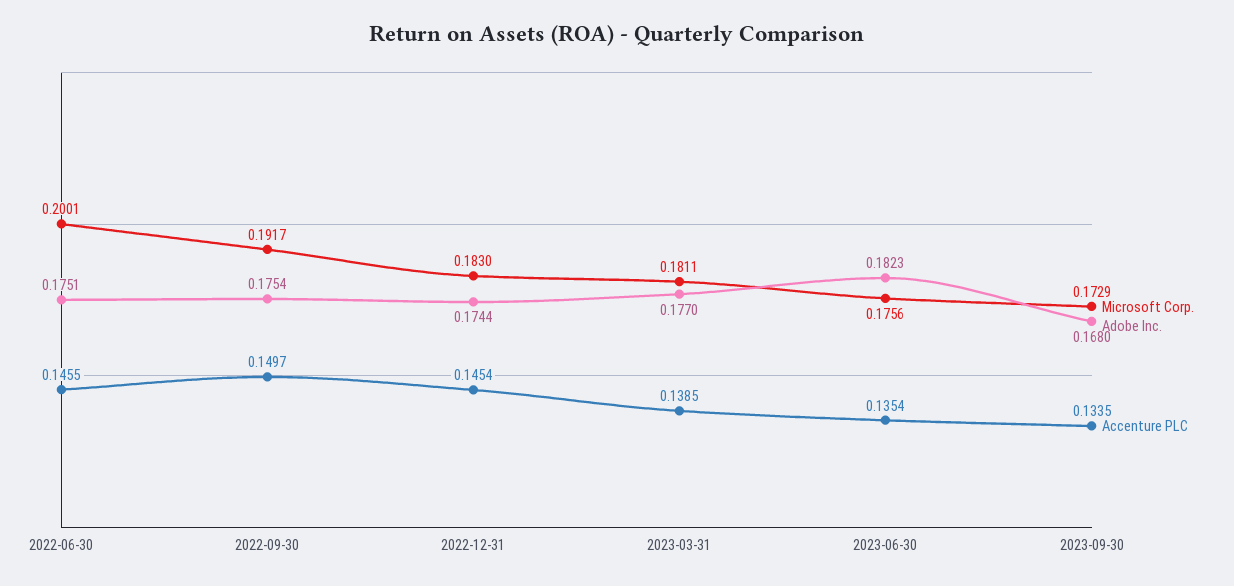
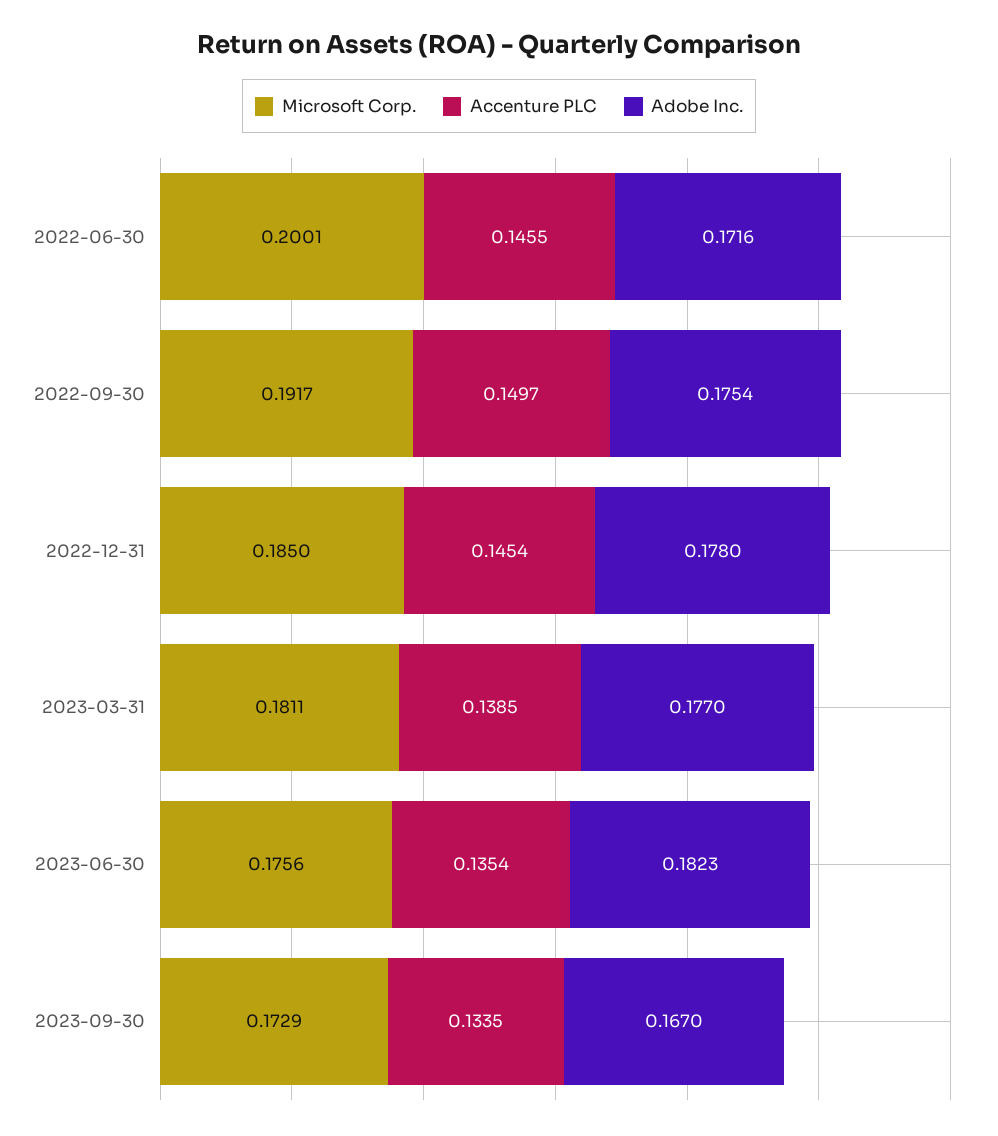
Adobe Inc., 2022-06-30: 0.1751 -> 0.1716
Microsoft Corp., 2022-12-31: 0.183 -> 0.185
Adobe Inc., 2022-12-31: 0.1744 -> 0.178
Adobe Inc., 2023-09-30: 0.168 -> 0.167

